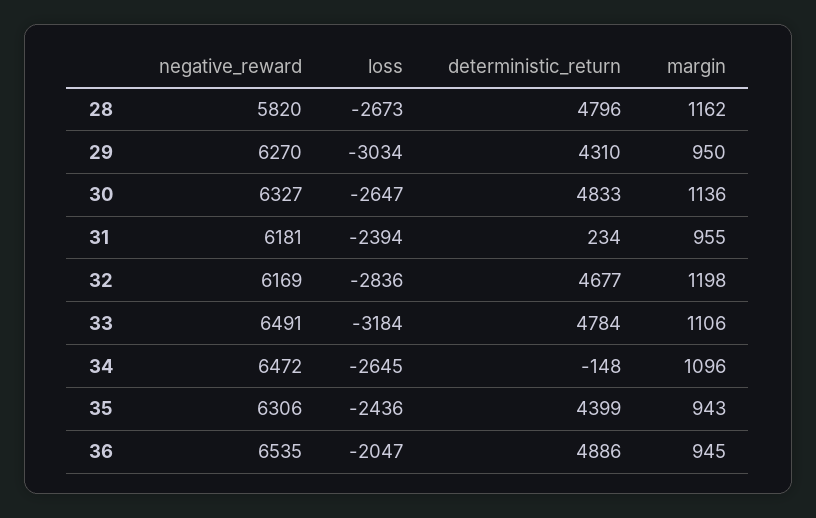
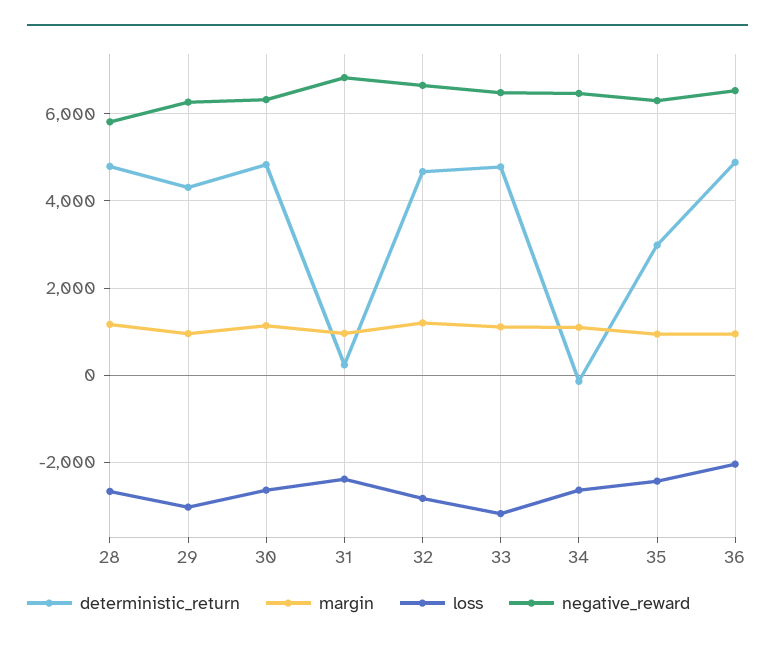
negative_reward, 31: 6181 -> 6800
negative_reward, 32: 6169 -> 6600
deterministic_return, 35: 4399 -> 3000

